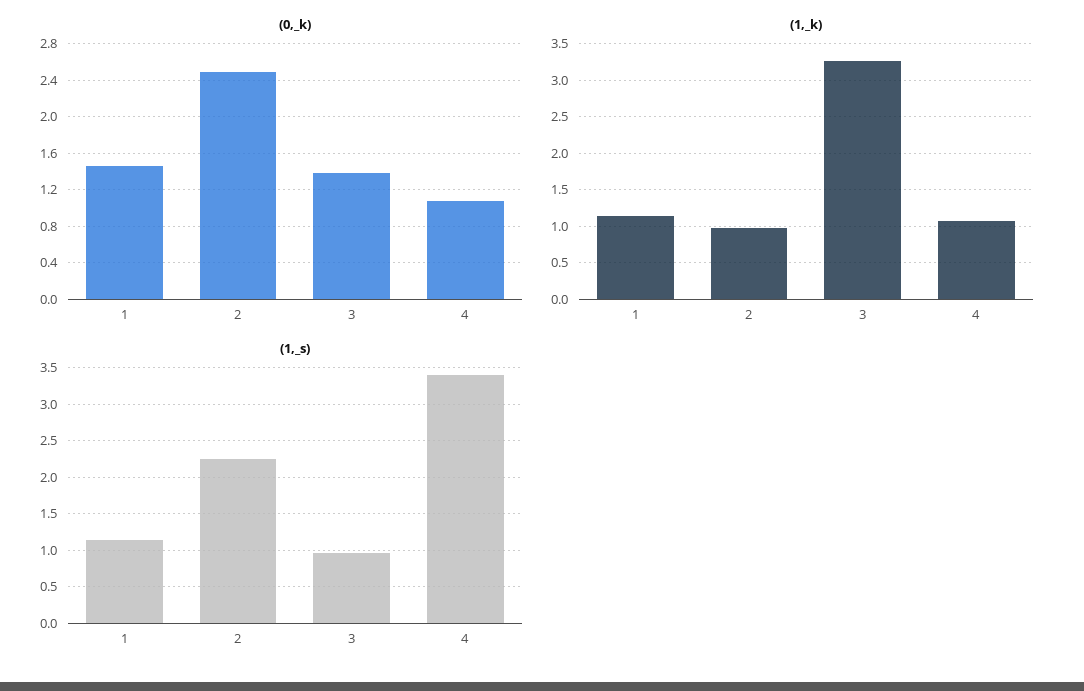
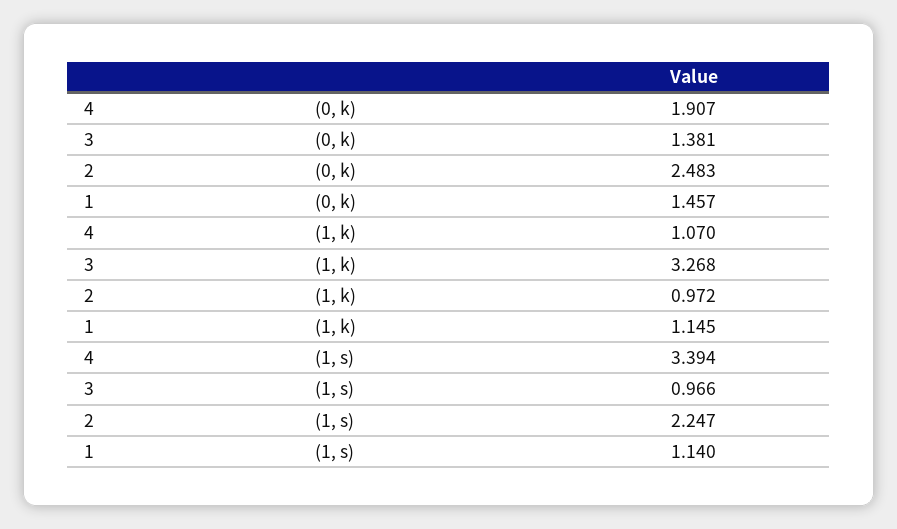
(0,_k), 4: 1.1 -> 1.907

